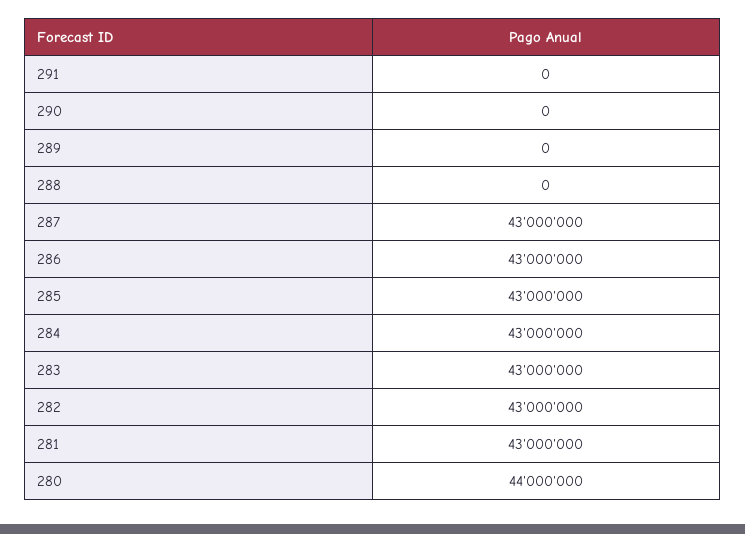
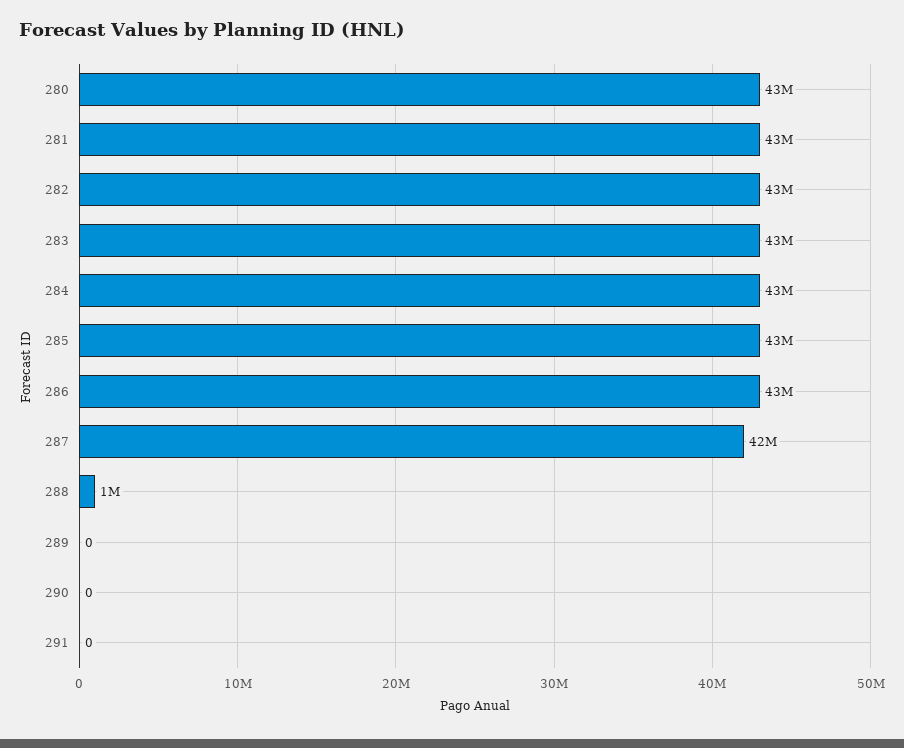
288: 0 -> 1000000
287: 43000000 -> 42000000
280: 44000000 -> 43000000

